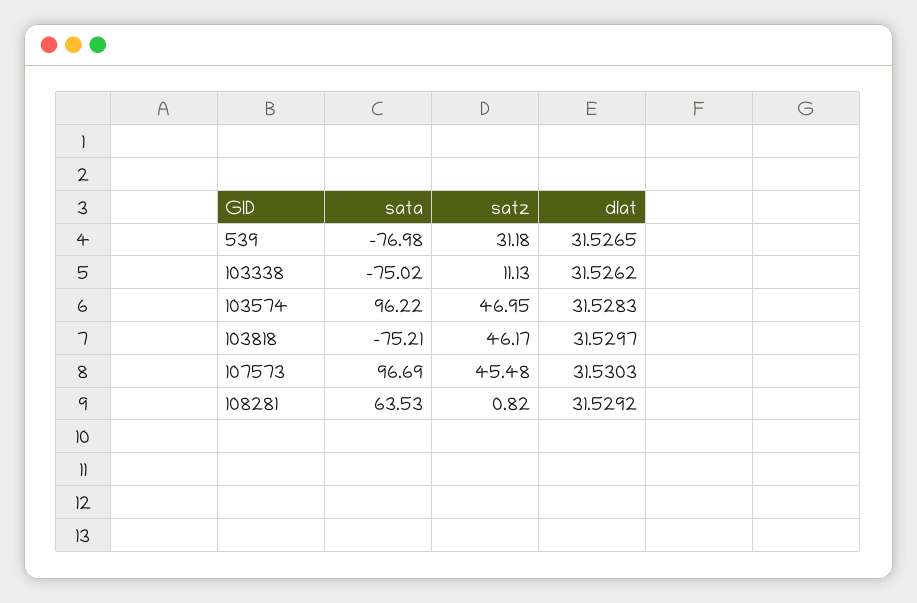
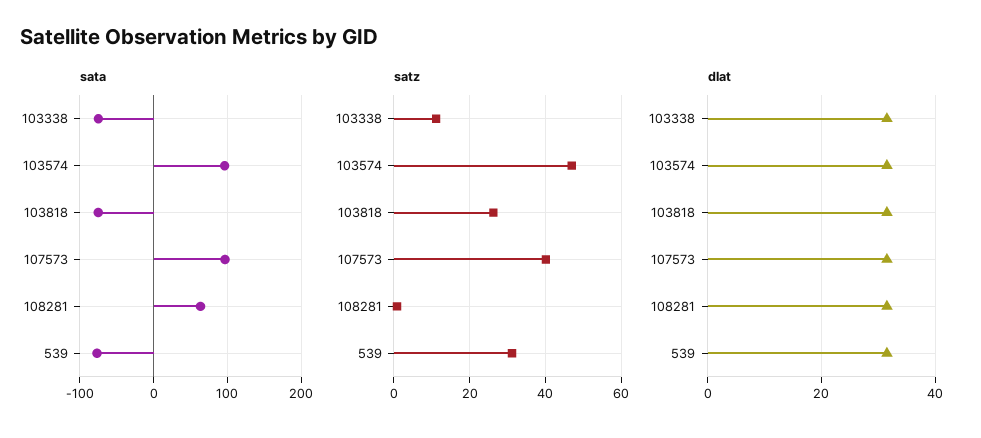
satz, 103818: 46.17 -> 26
satz, 107573: 45.48 -> 40

